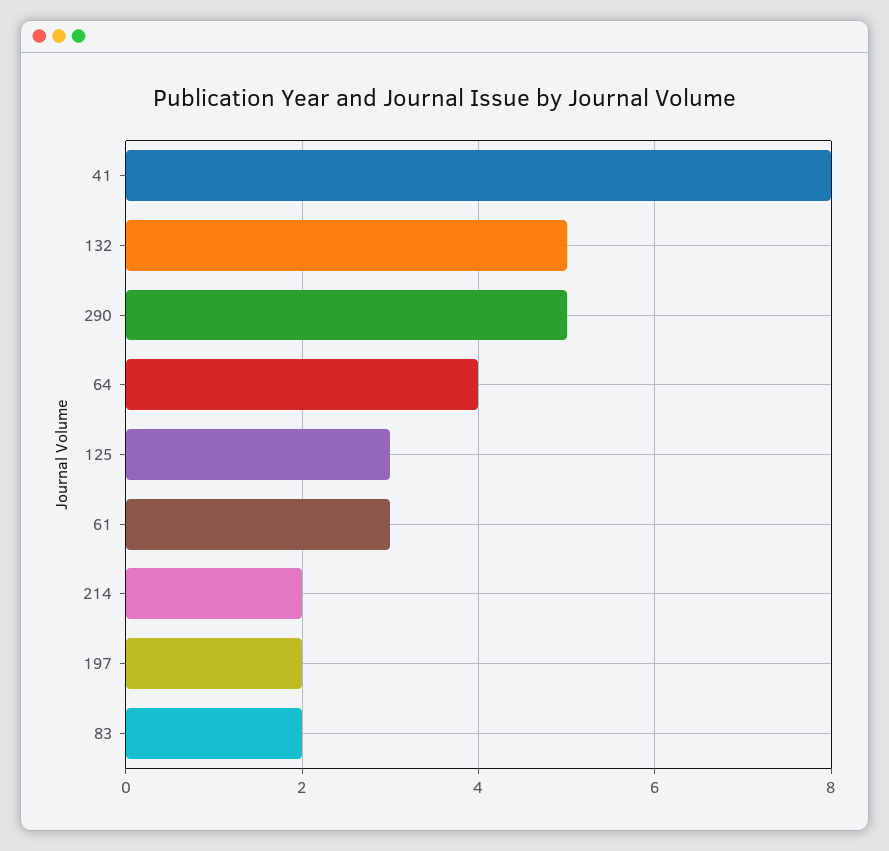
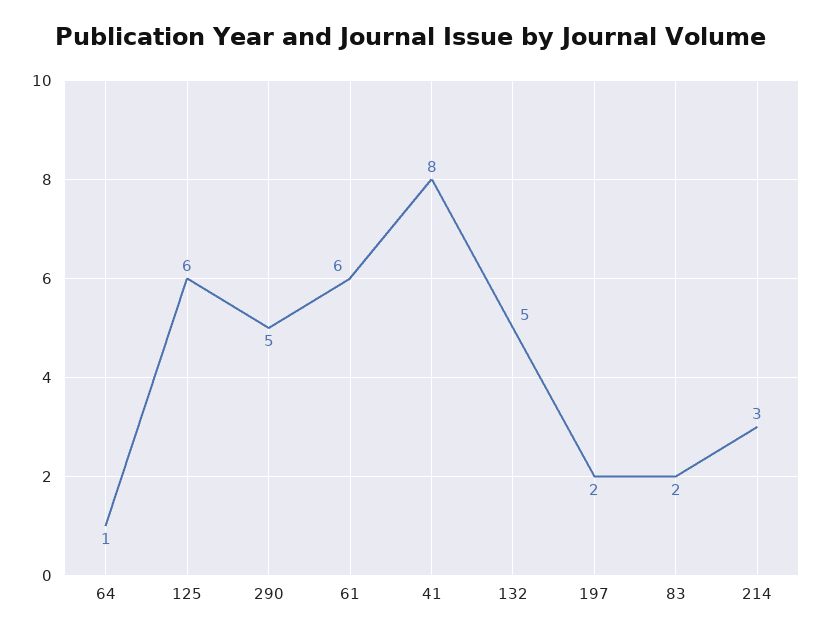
64: 4 -> 1
125: 3 -> 6
61: 3 -> 6
214: 2 -> 3

